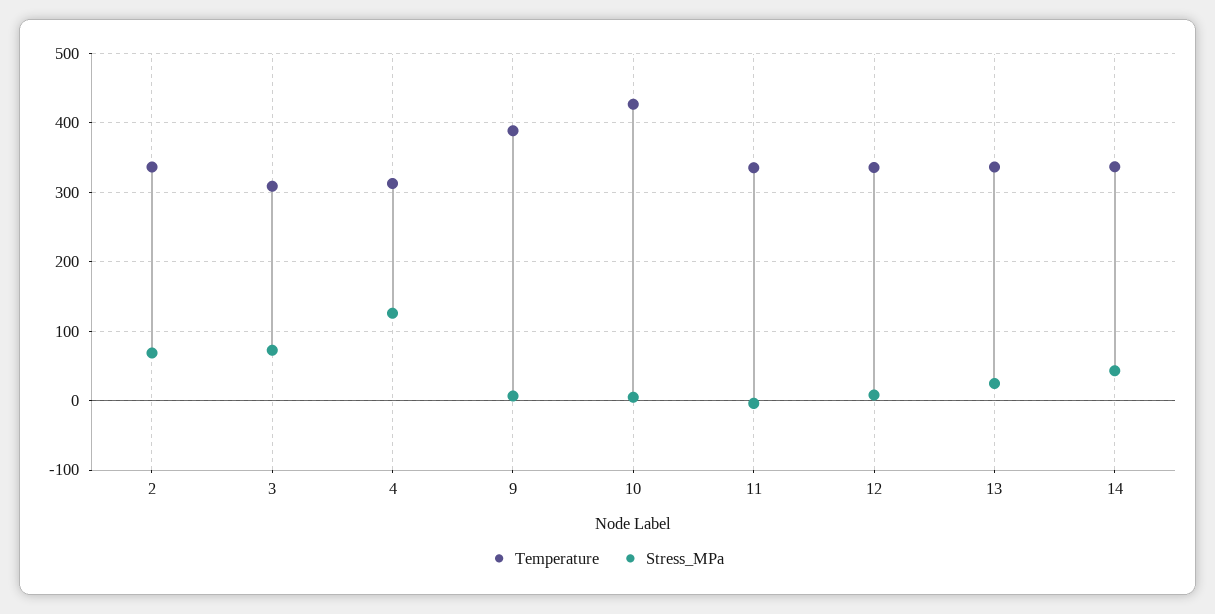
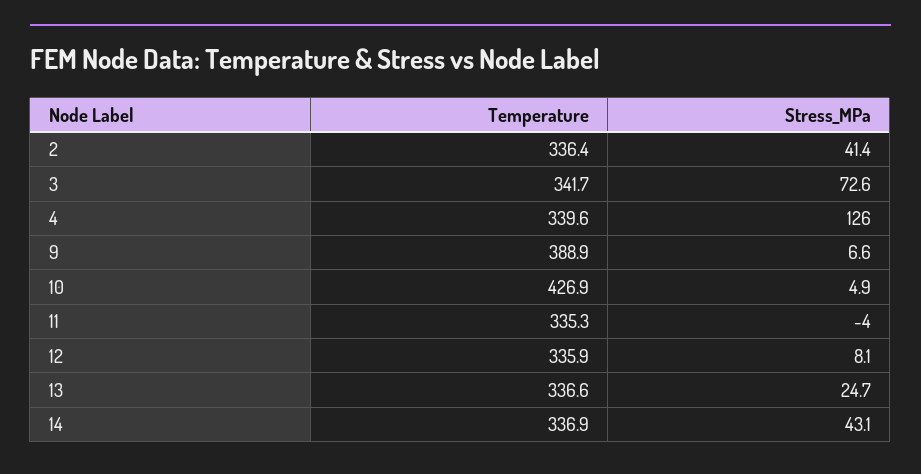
Stress_MPa, 2: 70 -> 41.4
Temperature, 3: 310 -> 341.7
Temperature, 4: 310 -> 339.6

